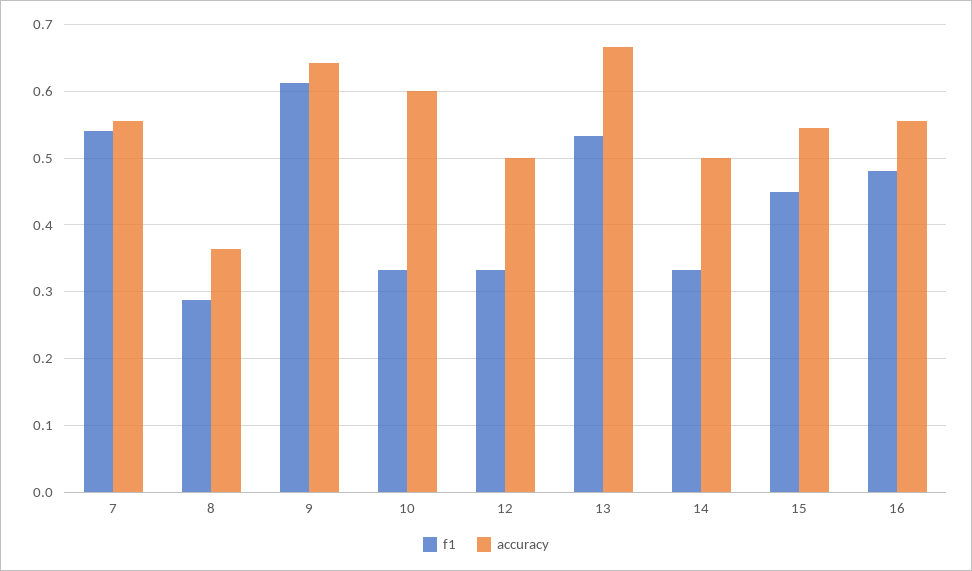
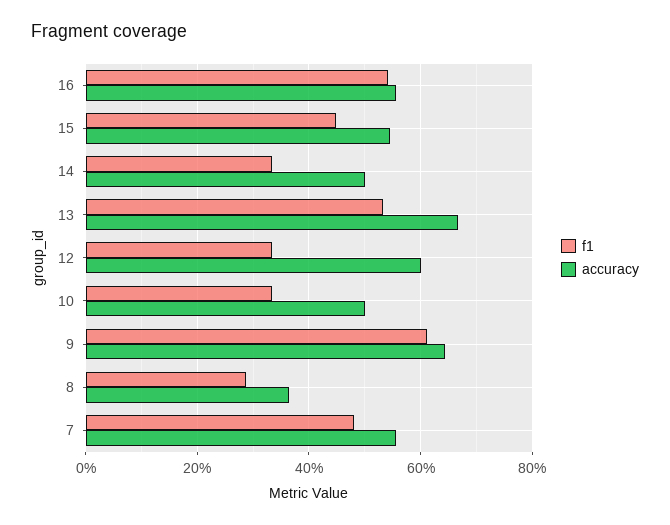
f1, 7: 0.54 -> 0.48
accuracy, 10: 0.6 -> 0.5
accuracy, 12: 0.5 -> 0.6
f1, 16: 0.48 -> 0.54

